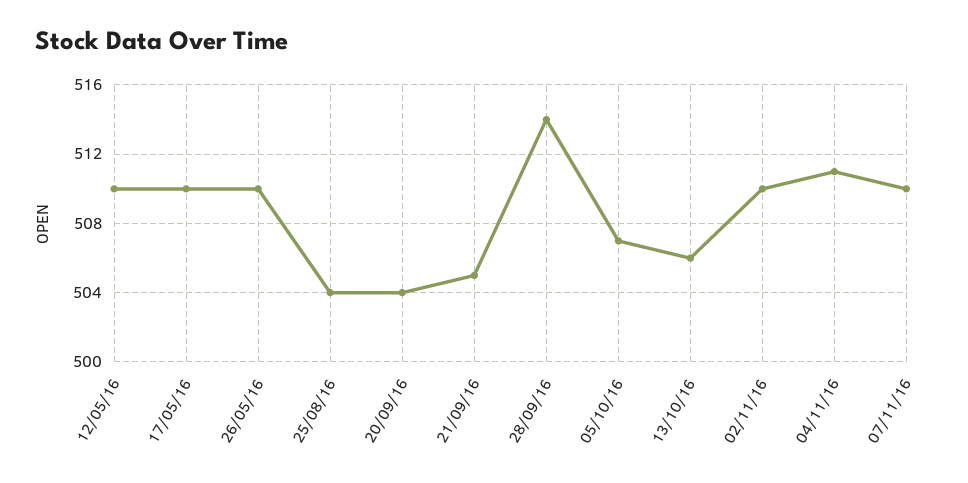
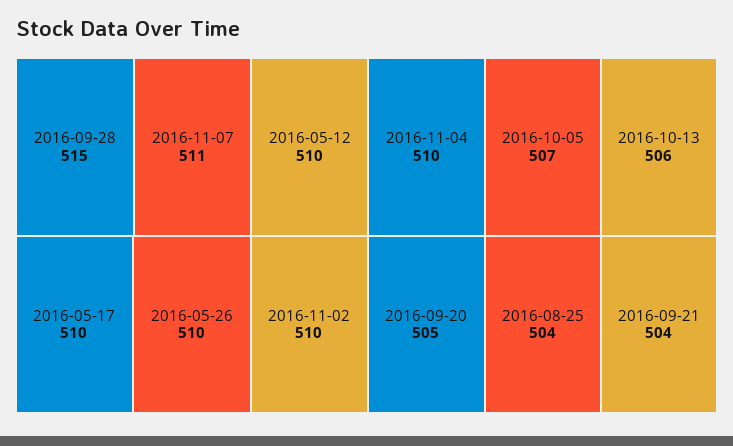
20/09/16: 504 -> 505
21/09/16: 505 -> 504
28/09/16: 514 -> 515
04/11/16: 511 -> 510
07/11/16: 510 -> 511

